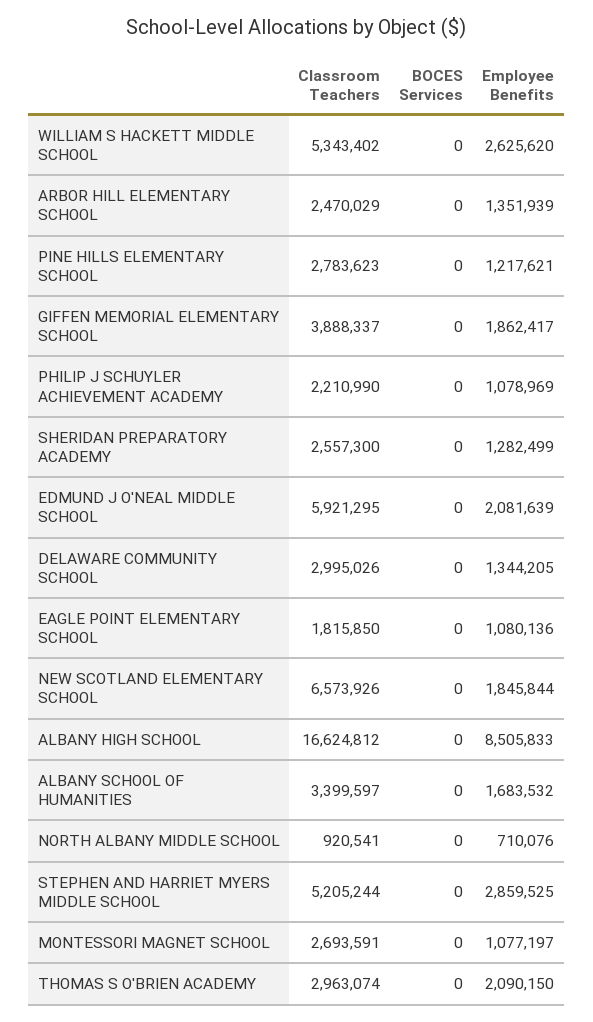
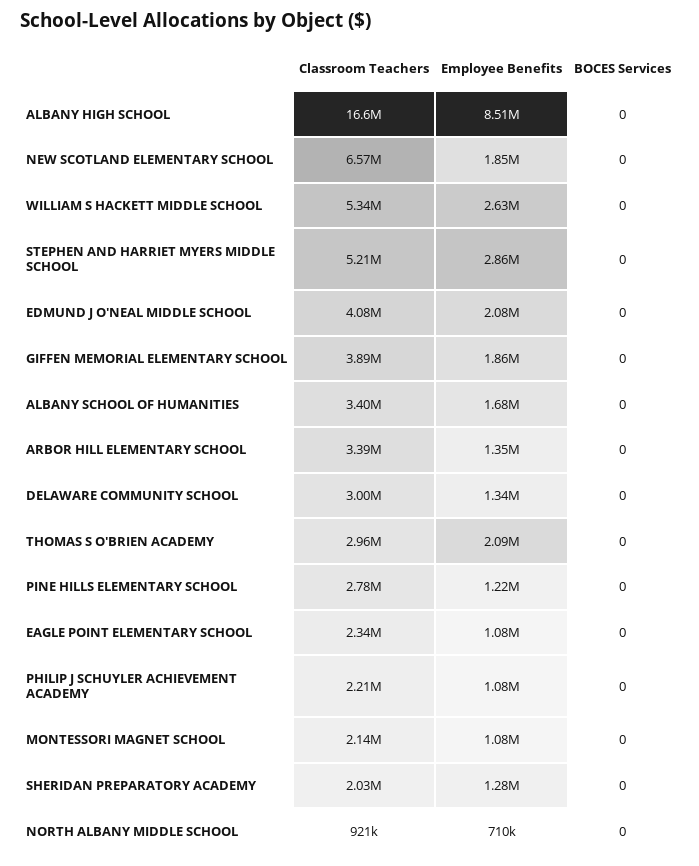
Classroom Teachers, ARBOR HILL ELEMENTARY SCHOOL: 2470029 -> 3390000
Classroom Teachers, SHERIDAN PREPARATORY ACADEMY: 2557300 -> 2030000
Classroom Teachers, EDMUND J O'NEAL MIDDLE SCHOOL: 5921295 -> 4080000
Classroom Teachers, EAGLE POINT ELEMENTARY SCHOOL: 1815850 -> 2340000
Classroom Teachers, MONTESSORI MAGNET SCHOOL: 2693591 -> 2140000

